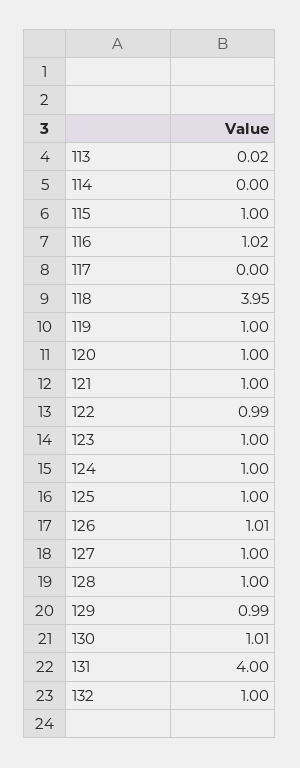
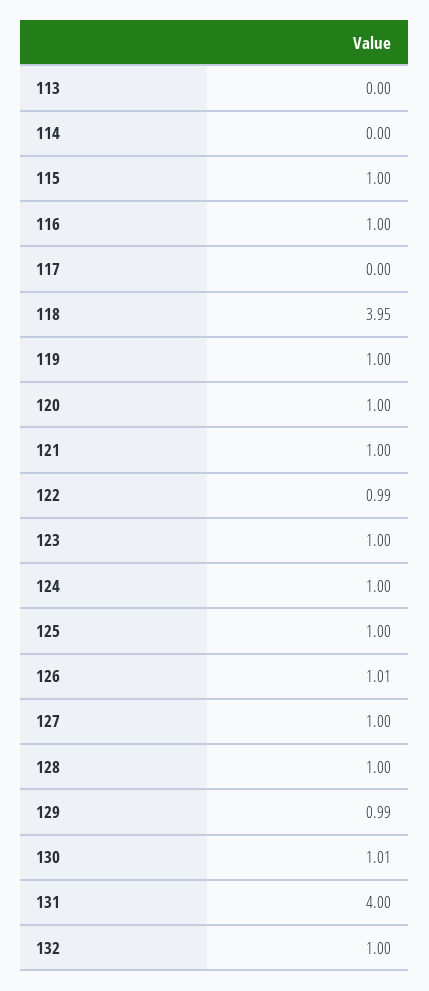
113: 0.02 -> 0
116: 1.02 -> 1

